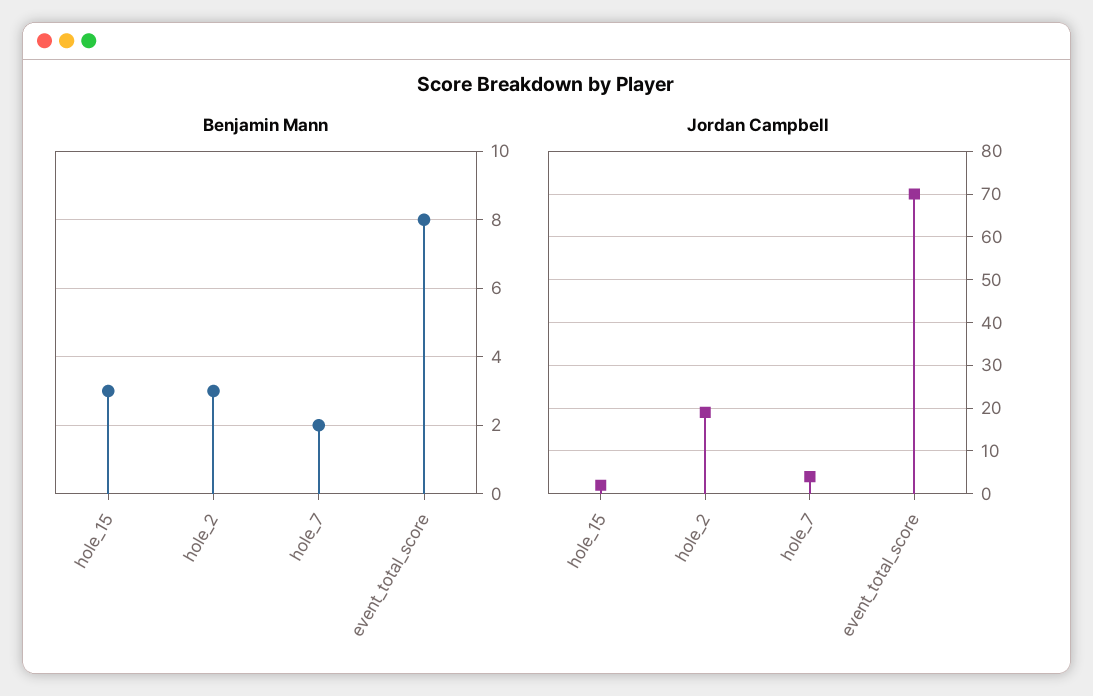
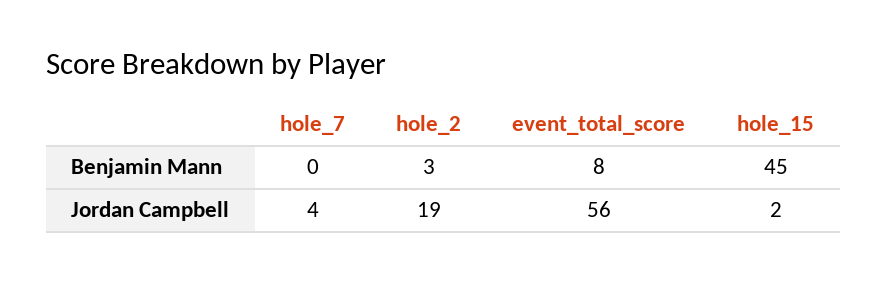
Benjamin Mann, hole_15: 3 -> 45
Benjamin Mann, hole_7: 2 -> 0
Jordan Campbell, event_total_score: 70 -> 56

